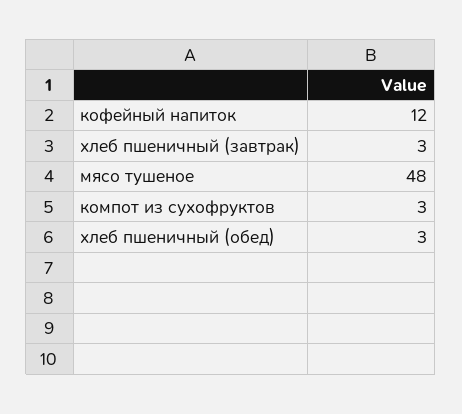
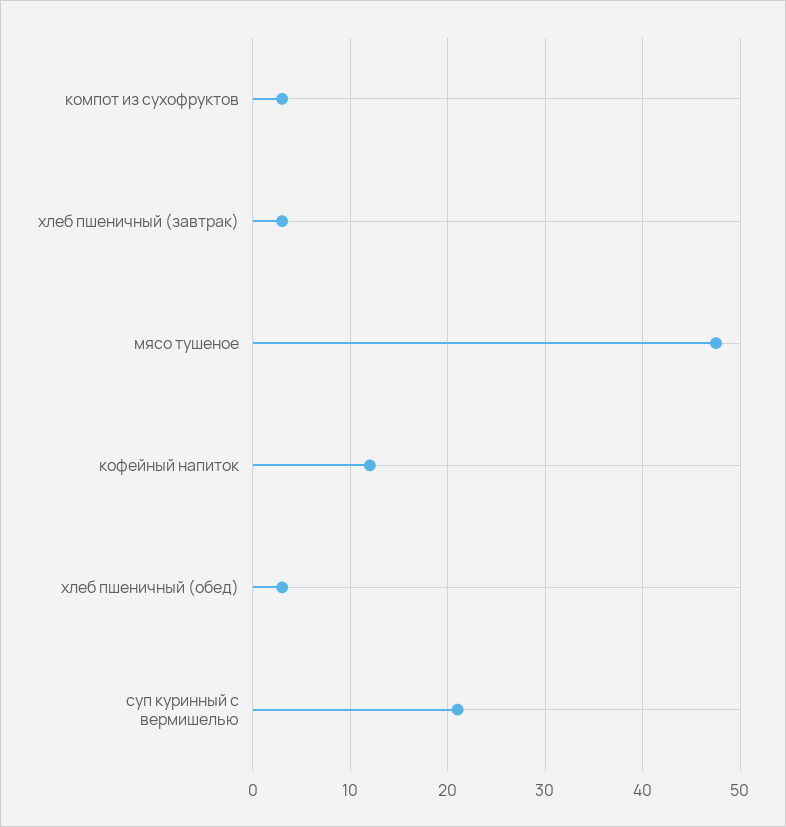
суп куринный с вермишелью: none -> 21

